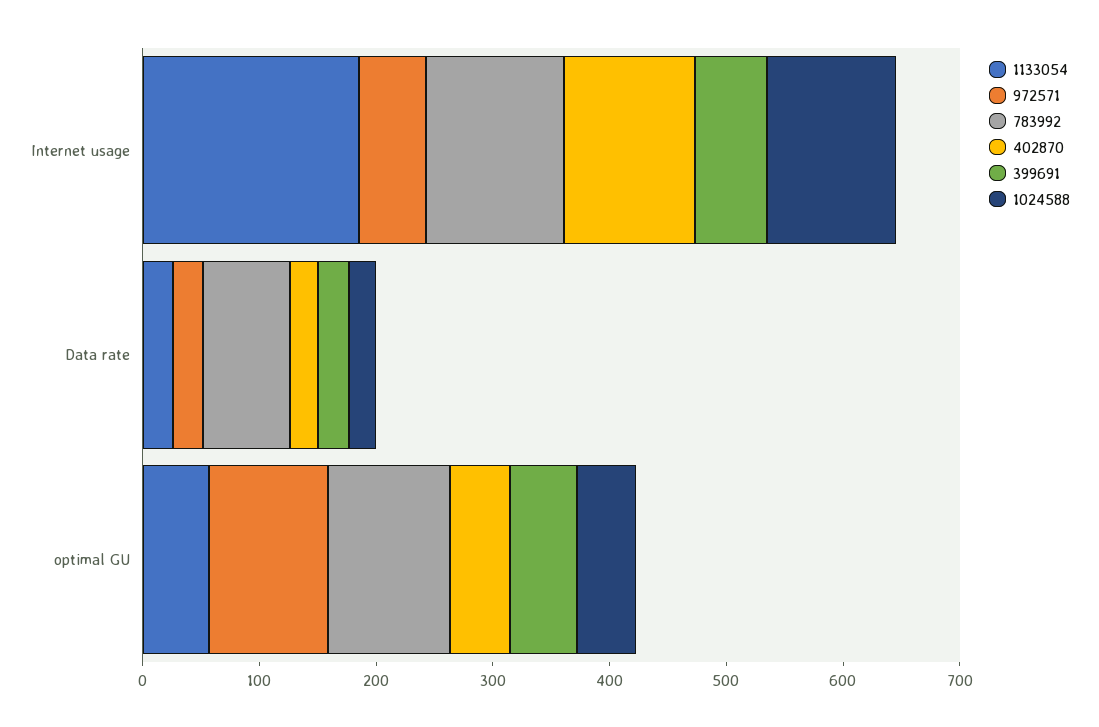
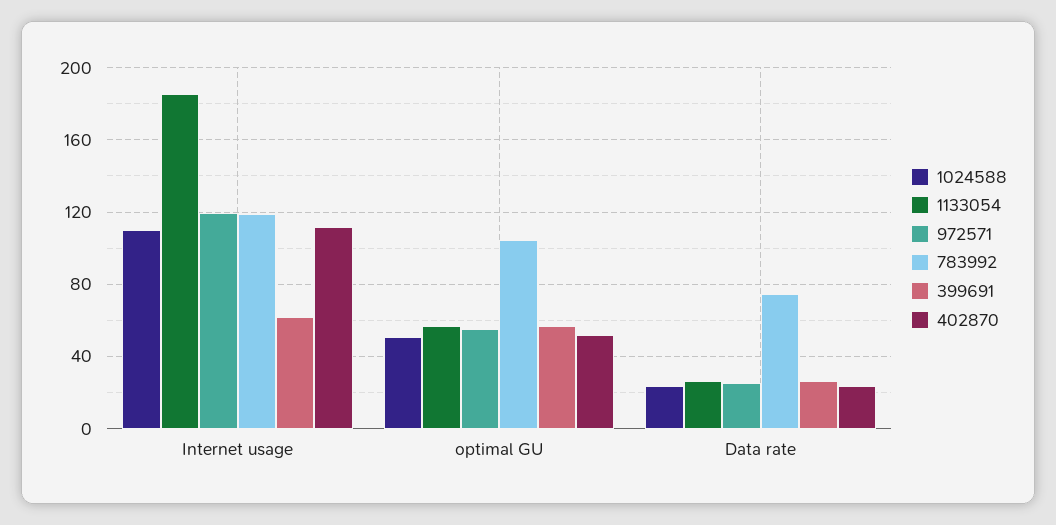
972571, Internet usage: 60 -> 120
972571, optimal GU: 100 -> 55

